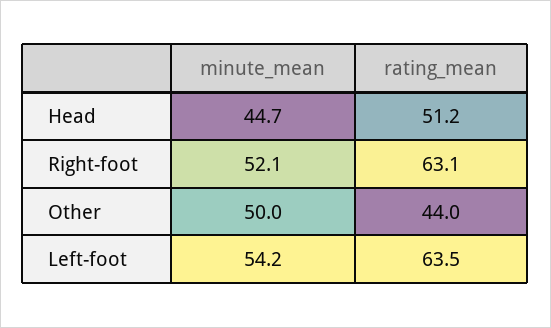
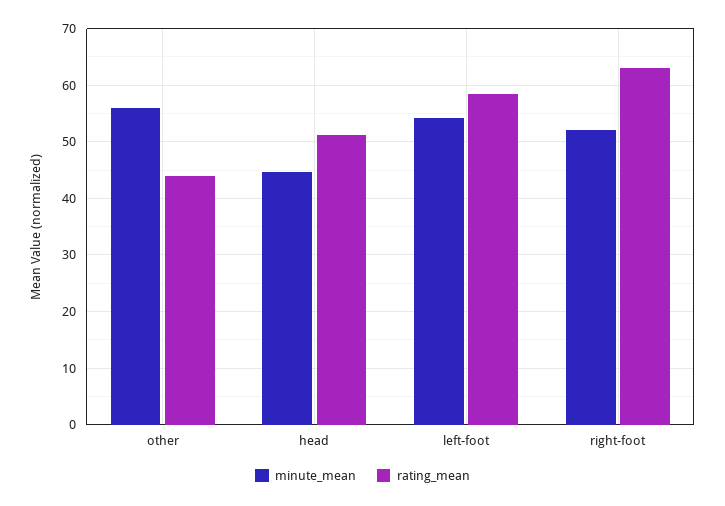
minute_mean, Other: 50 -> 56
rating_mean, Left-foot: 63.5 -> 58

